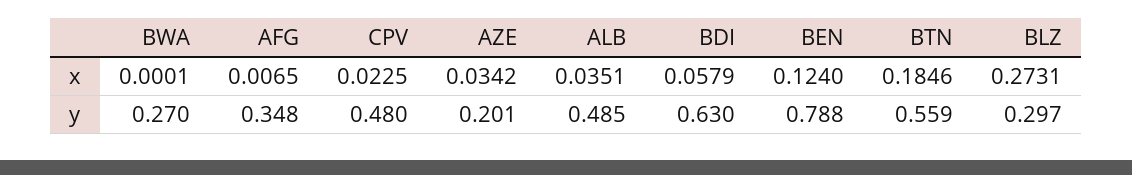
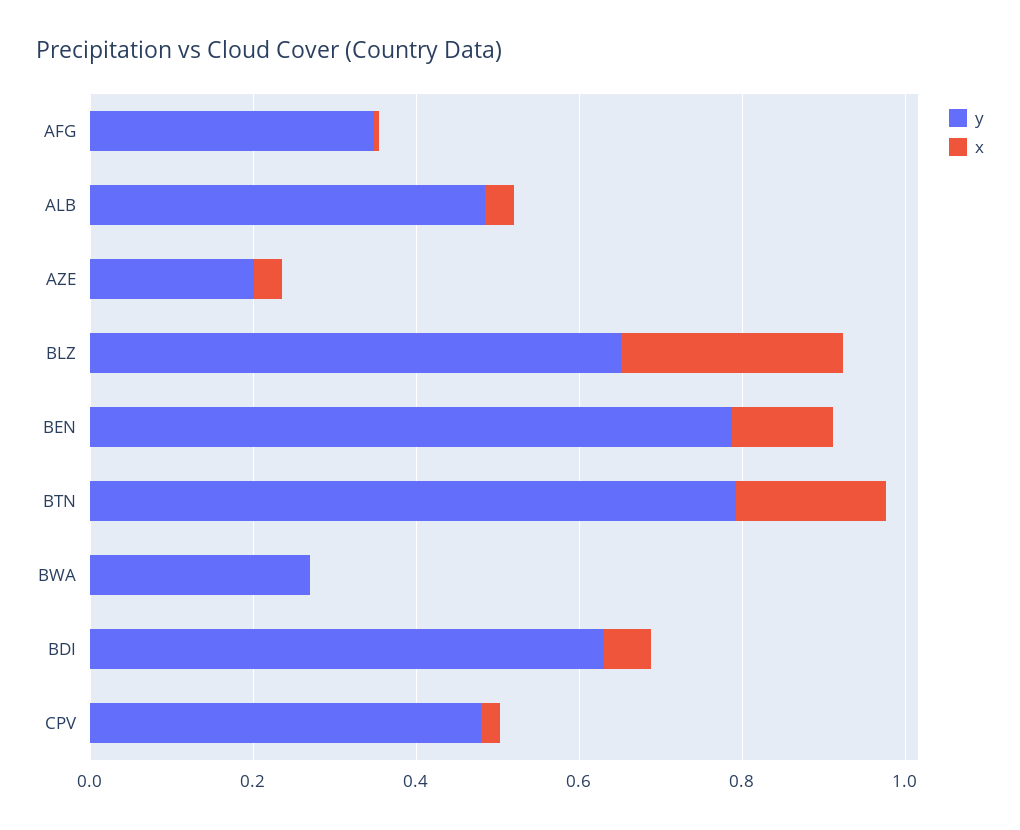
y, BTN: 0.559 -> 0.8
y, BLZ: 0.297 -> 0.65

